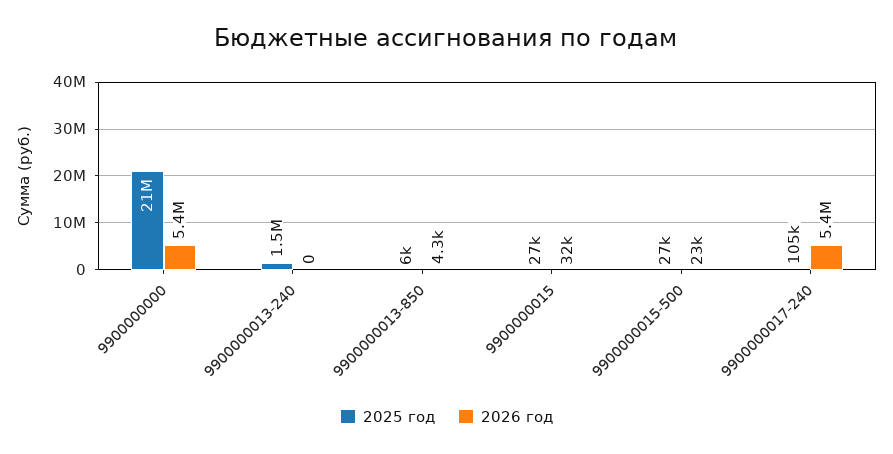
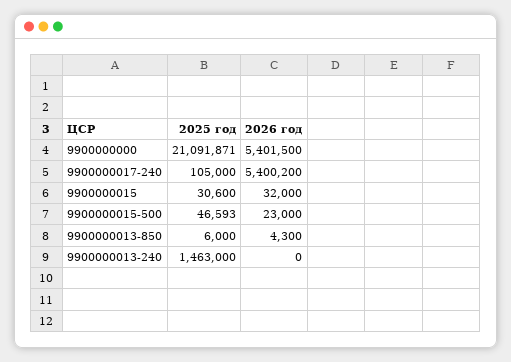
2025 год, 9900000015: 27000 -> 30600
2025 год, 9900000015-500: 27000 -> 46593

